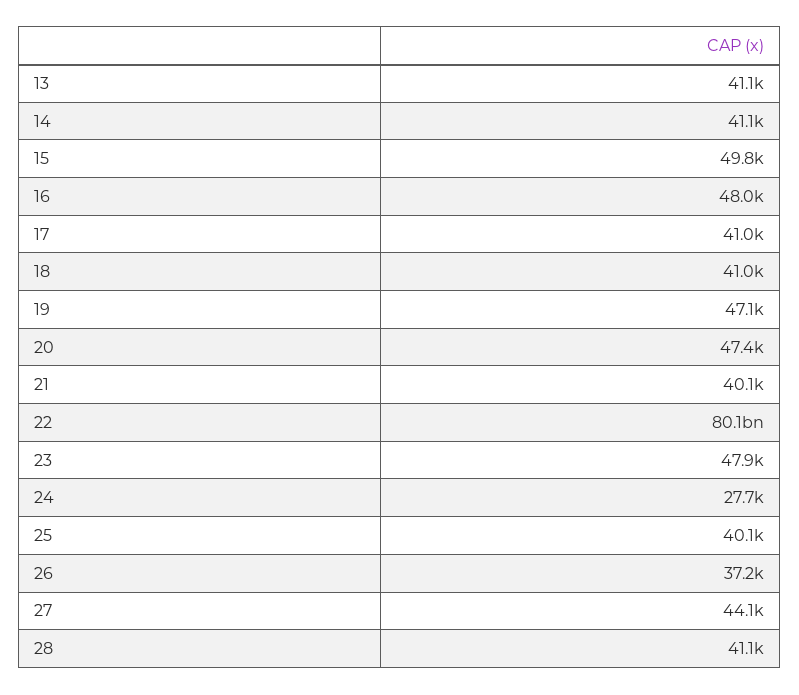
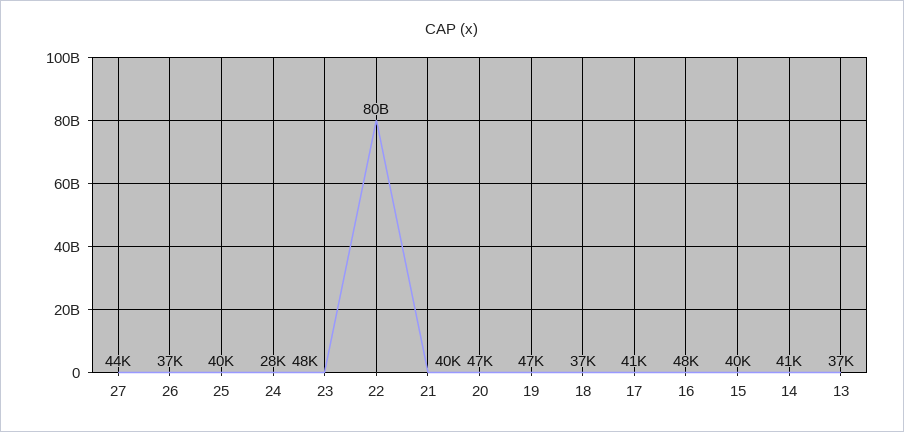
13: 41100 -> 37000
15: 49800 -> 40000
18: 41000 -> 37000
28: 41100 -> none

